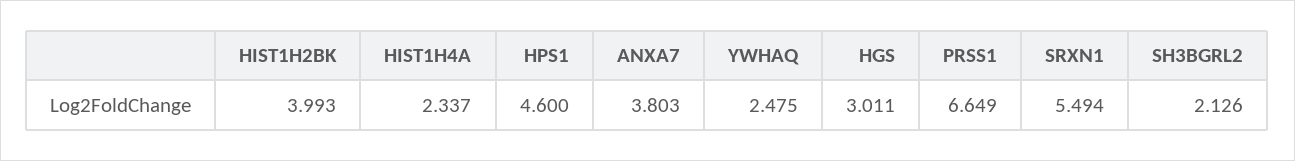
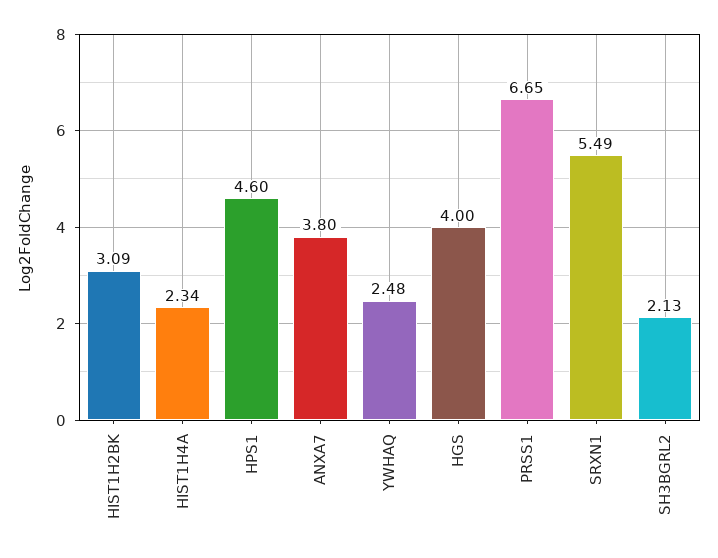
HIST1H2BK: 3.993 -> 3.09
HGS: 3.011 -> 4

